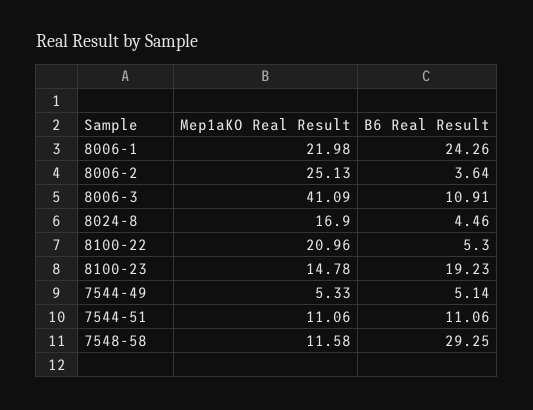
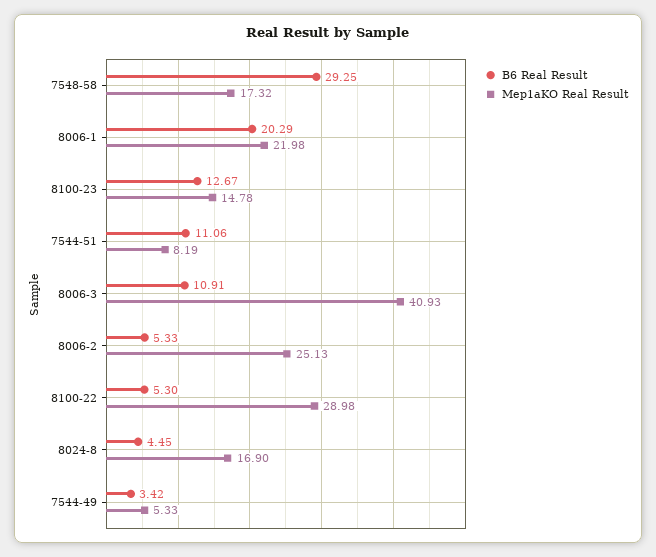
B6 Real Result, 8006-1: 24.26 -> 20.29
B6 Real Result, 8006-2: 3.64 -> 5.33
Mep1aKO Real Result, 8006-3: 41.09 -> 40.93
B6 Real Result, 8024-8: 4.46 -> 4.45
Mep1aKO Real Result, 8100-22: 20.96 -> 28.98
B6 Real Result, 8100-23: 19.23 -> 12.67
B6 Real Result, 7544-49: 5.14 -> 3.42
Mep1aKO Real Result, 7544-51: 11.06 -> 8.19
Mep1aKO Real Result, 7548-58: 11.58 -> 17.32

